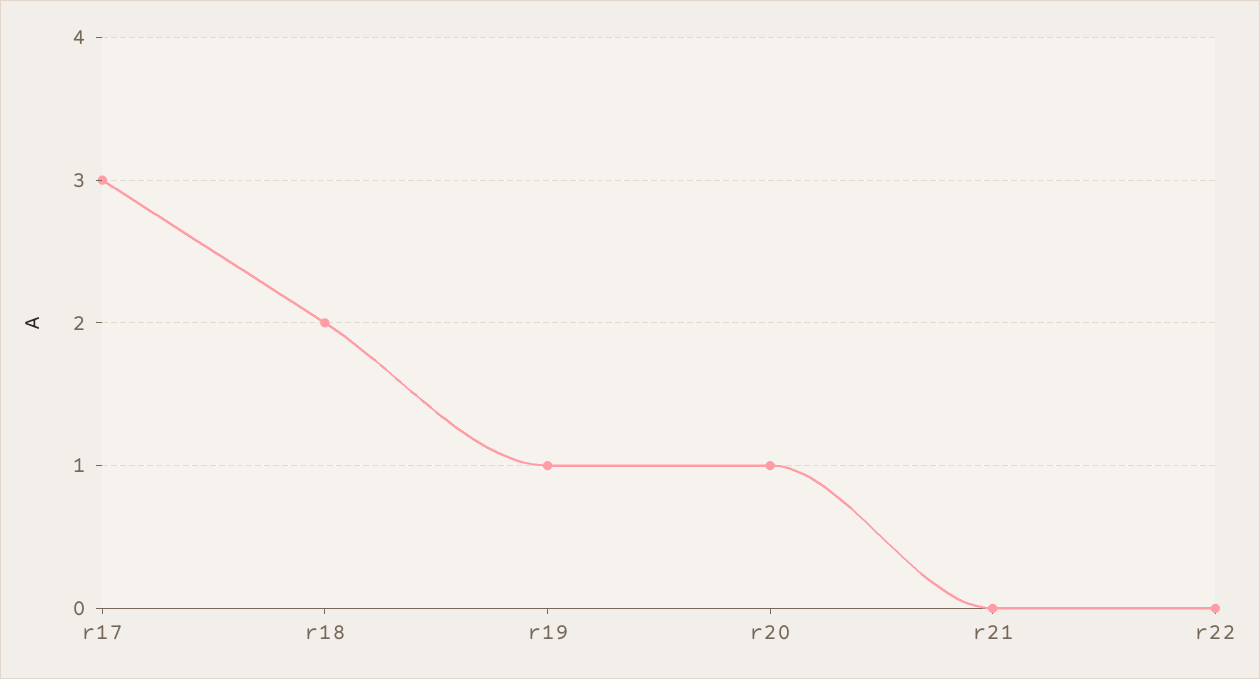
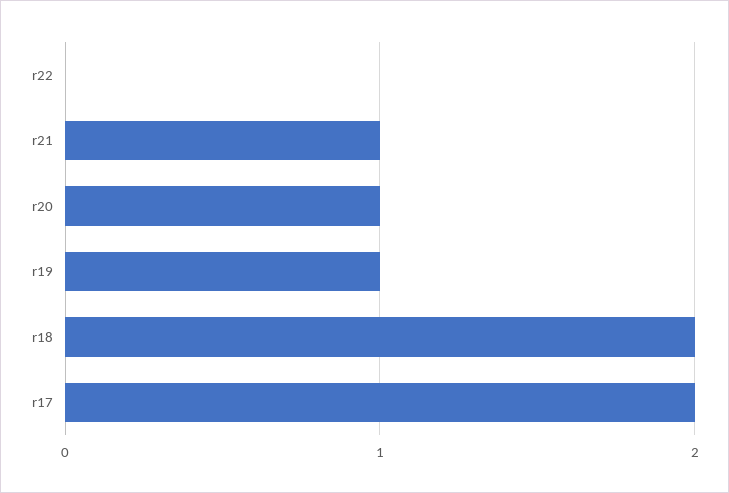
r17: 3 -> 2
r21: 0 -> 1

